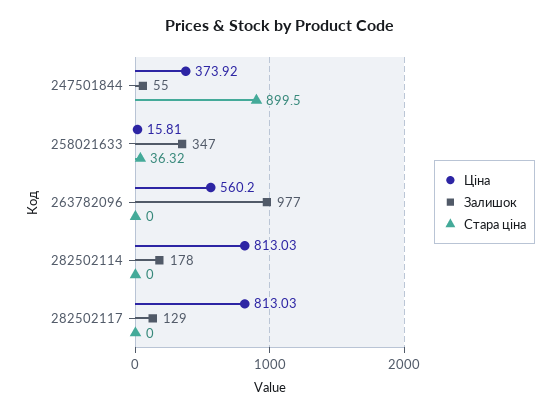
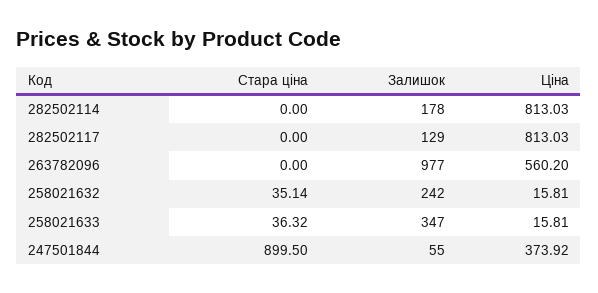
Стара ціна, 258021632: none -> 35.14
Залишок, 258021632: none -> 242
Ціна, 258021632: none -> 15.81

